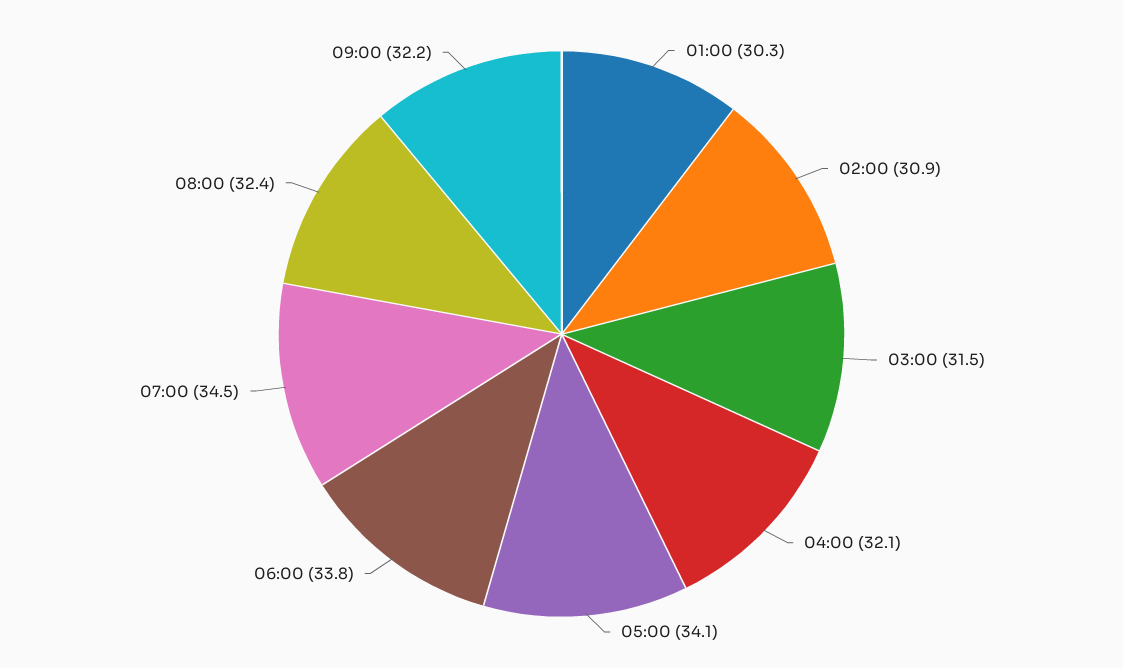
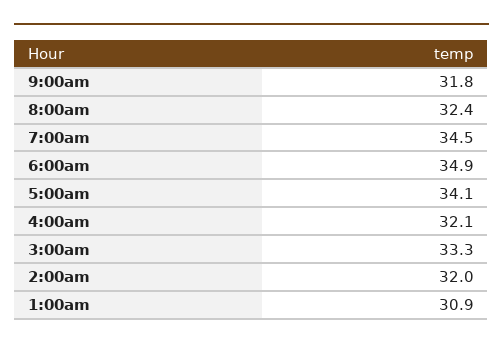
01:00: 30.3 -> 30.9
02:00: 30.9 -> 32
03:00: 31.5 -> 33.3
06:00: 33.8 -> 34.9
09:00: 32.2 -> 31.8

